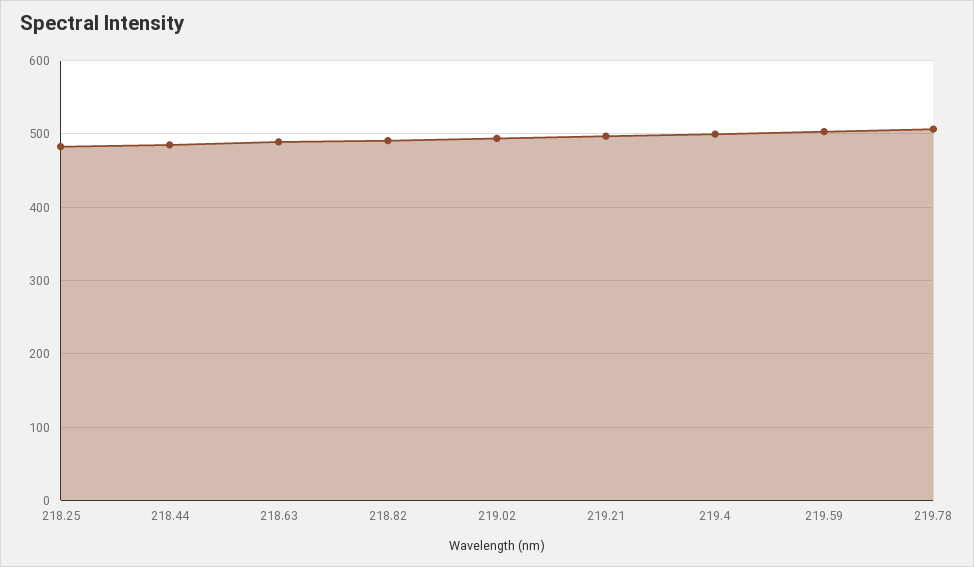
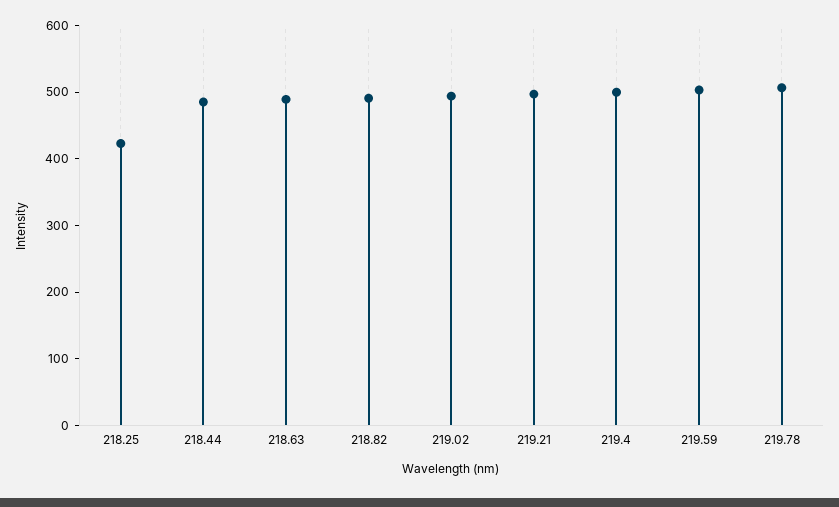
218.25: 480 -> 420

